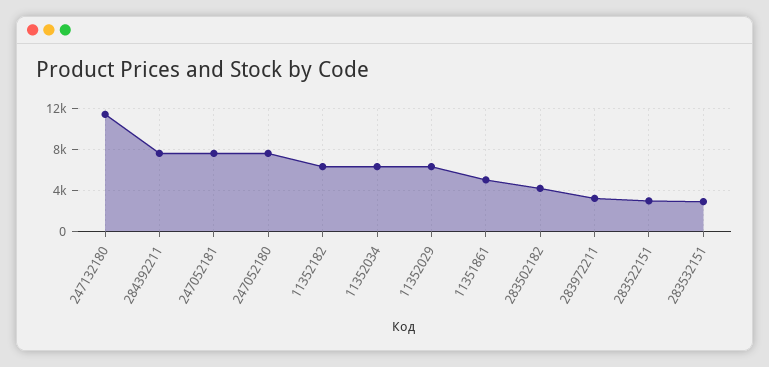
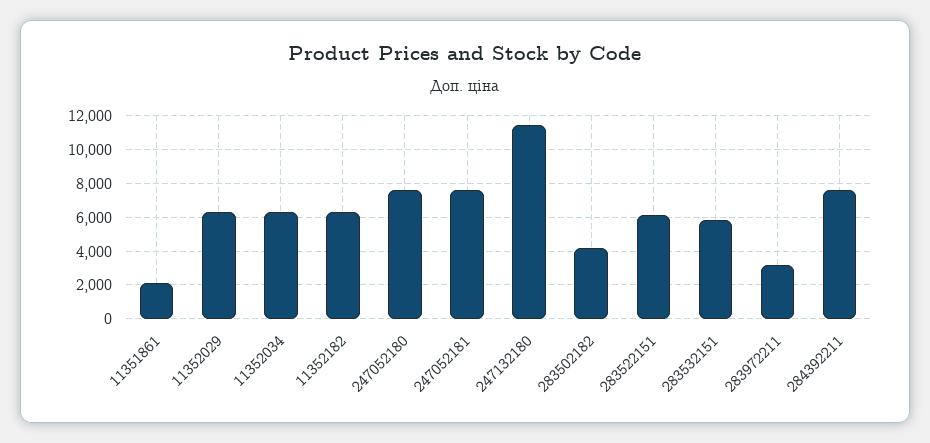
11351861: 5000 -> 2000
283522151: 3000 -> 6000
283532151: 3000 -> 6000

